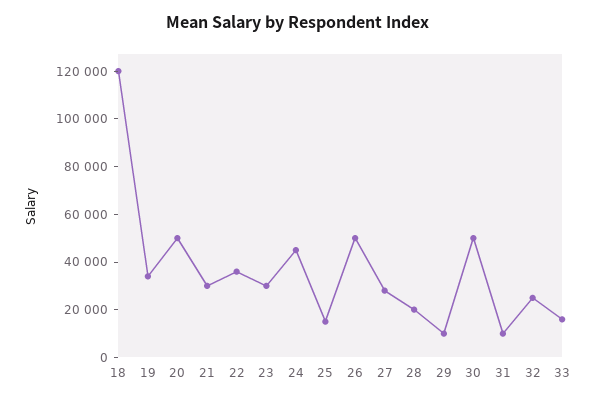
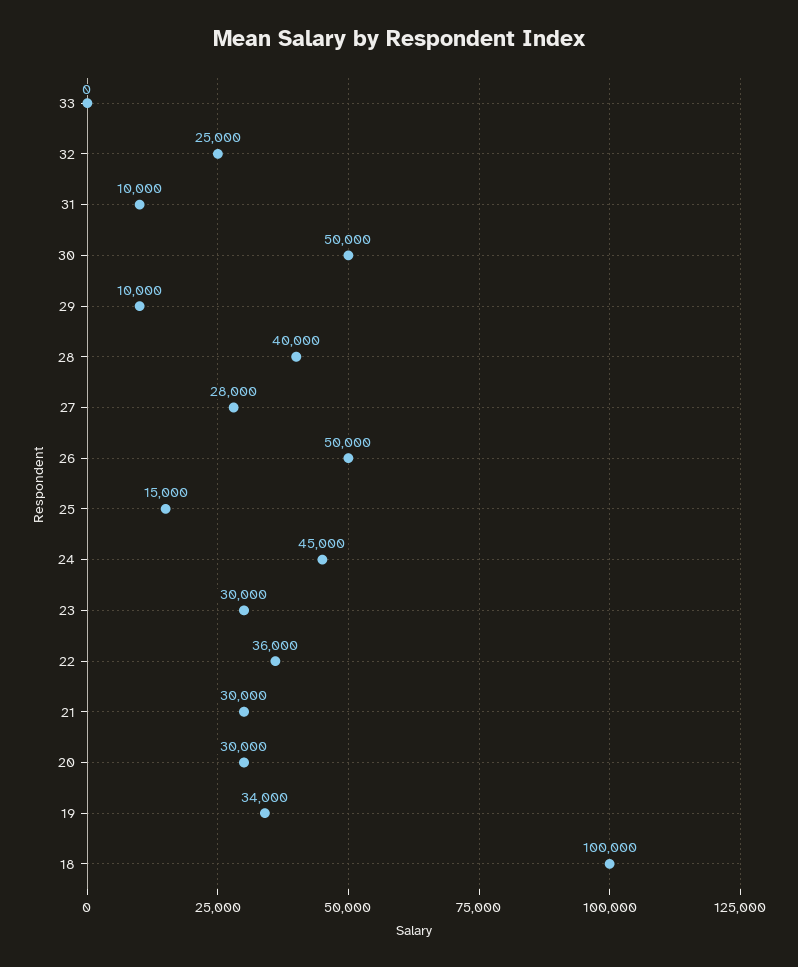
18: 120000 -> 100000
20: 50000 -> 30000
28: 20000 -> 40000
33: 15000 -> 0

